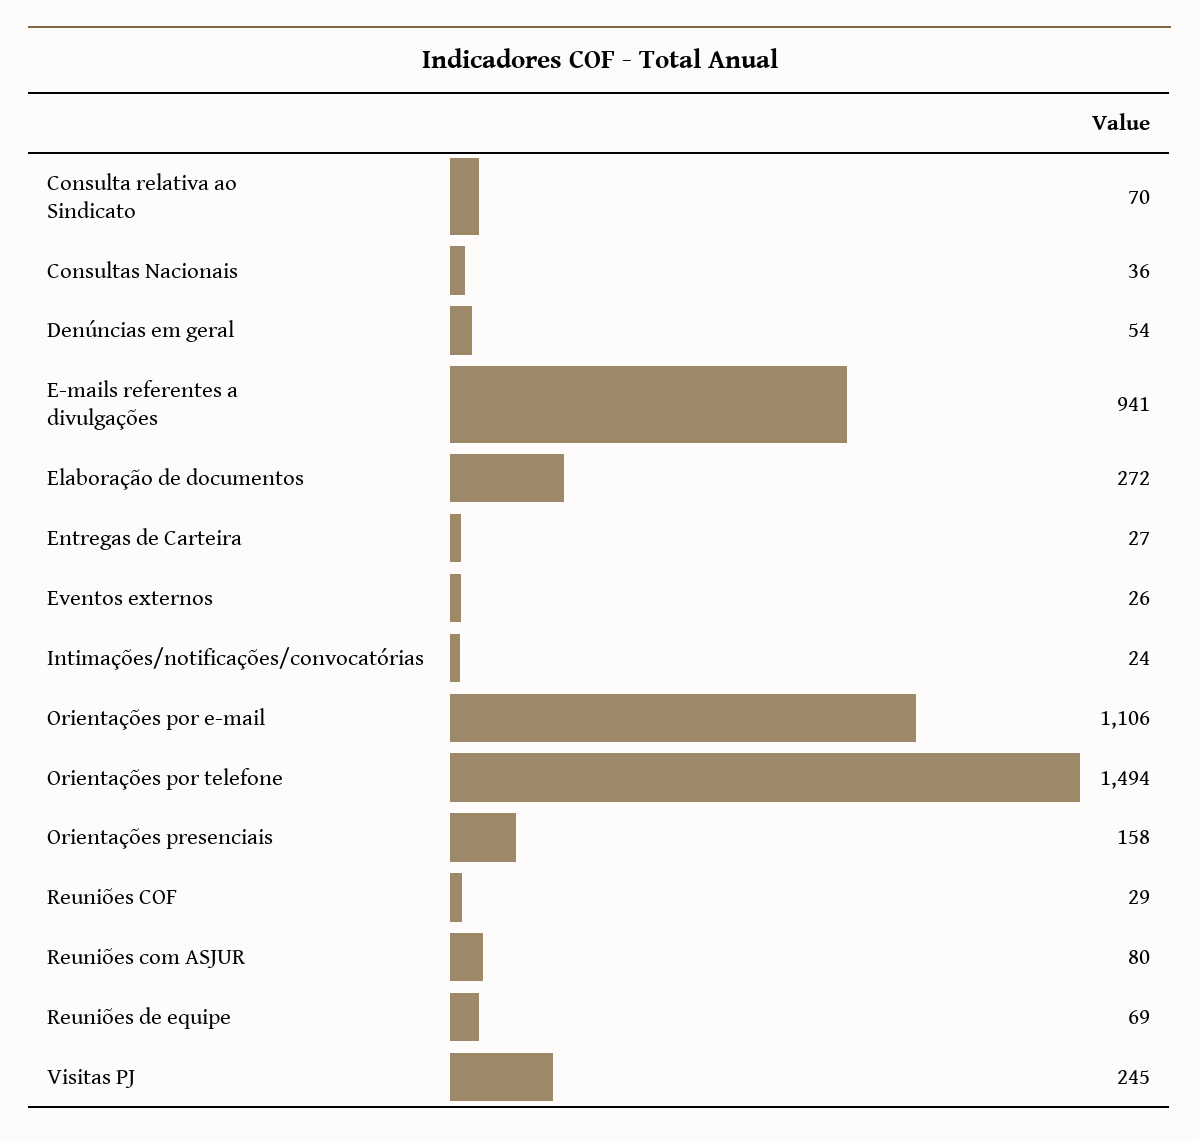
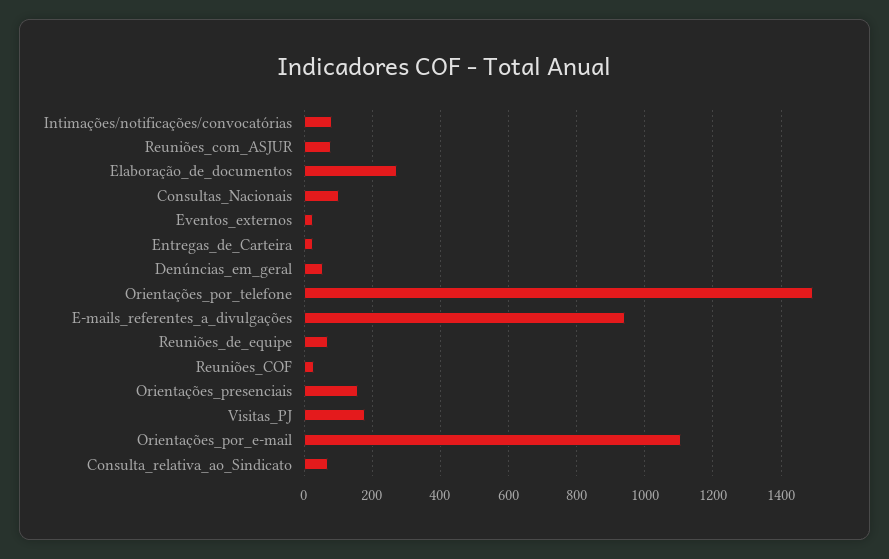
Consultas Nacionais: 36 -> 100
Intimações/notificações/convocatórias: 24 -> 80
Visitas PJ: 245 -> 180

